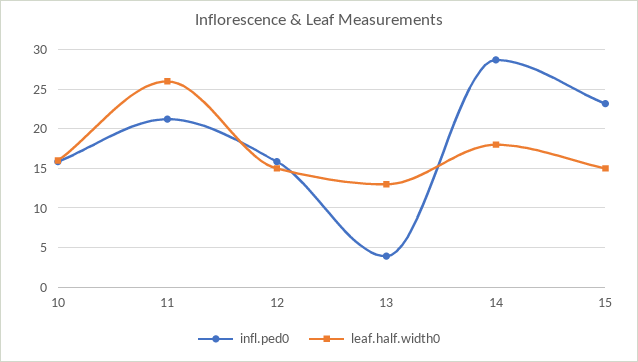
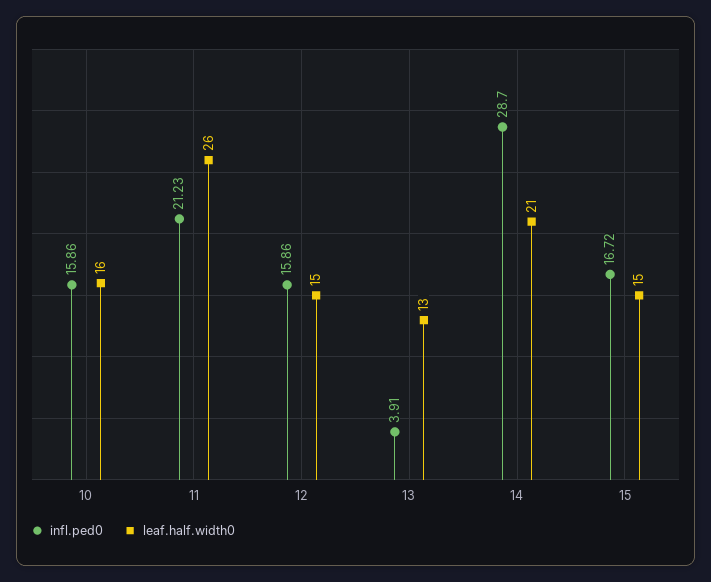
leaf.half.width0, 14: 18 -> 21
infl.ped0, 15: 23 -> 16.72

